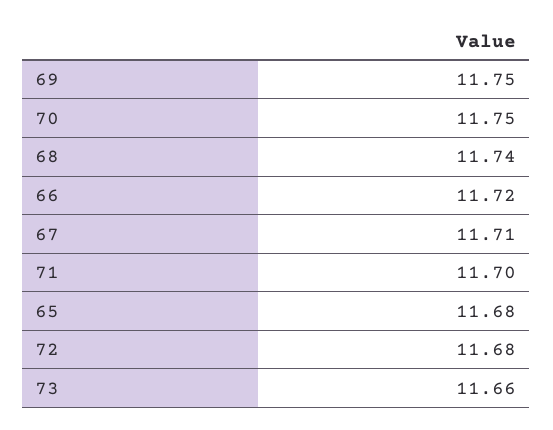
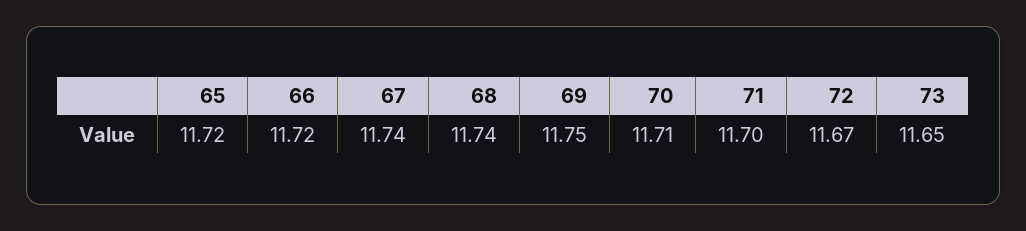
70: 11.75 -> 11.71
67: 11.71 -> 11.74
65: 11.68 -> 11.72
72: 11.68 -> 11.67
73: 11.66 -> 11.65

